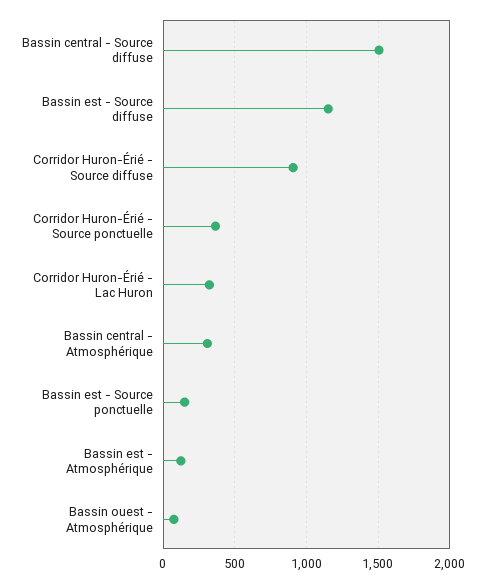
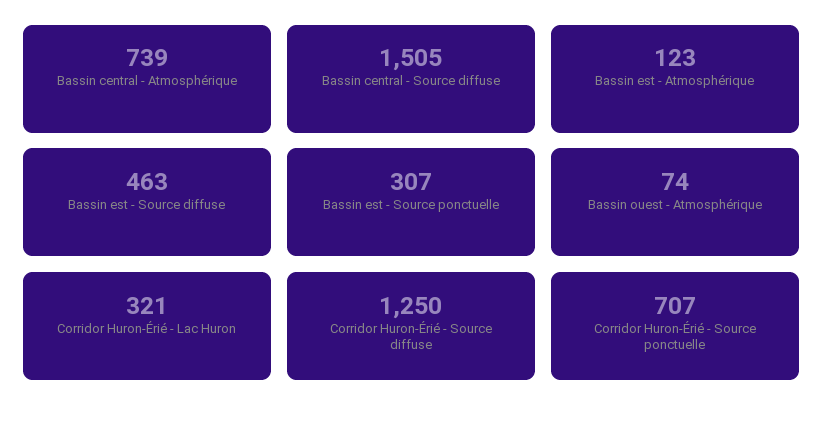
Bassin est - Source diffuse: 1150 -> 463
Corridor Huron-Érié - Source diffuse: 900 -> 1250
Corridor Huron-Érié - Source ponctuelle: 350 -> 707
Bassin central - Atmosphérique: 300 -> 739
Bassin est - Source ponctuelle: 150 -> 307

